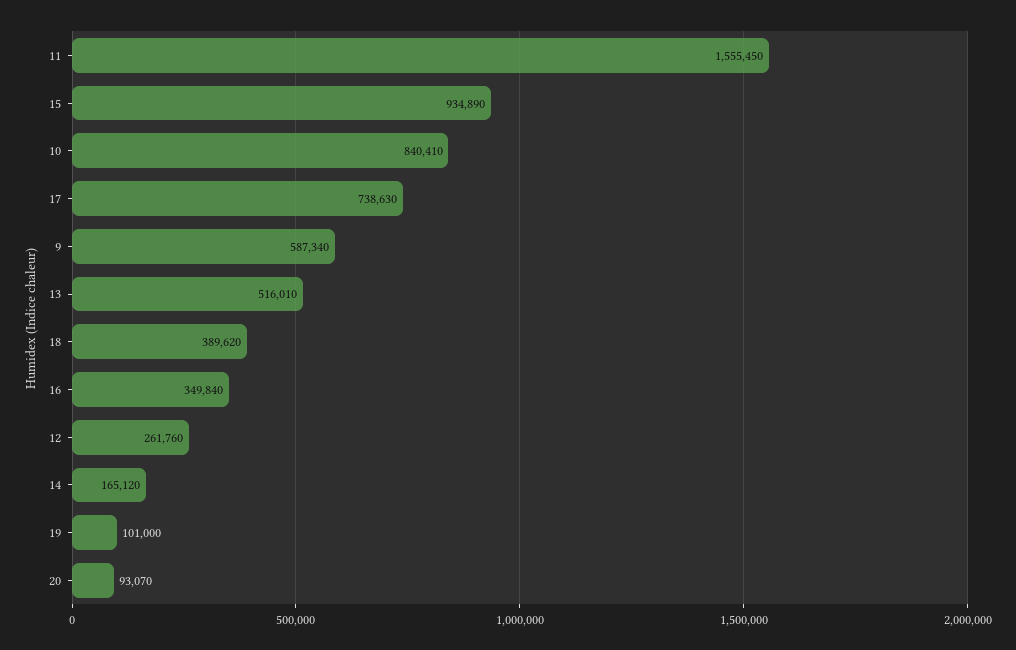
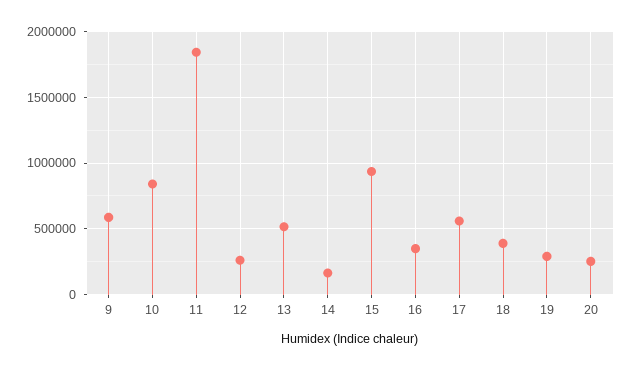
11: 1555450 -> 1850000
17: 738630 -> 550000
19: 101000 -> 300000
20: 93070 -> 250000

